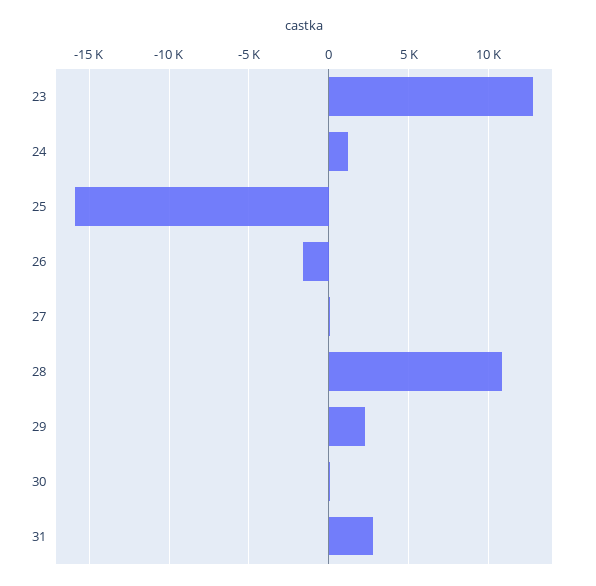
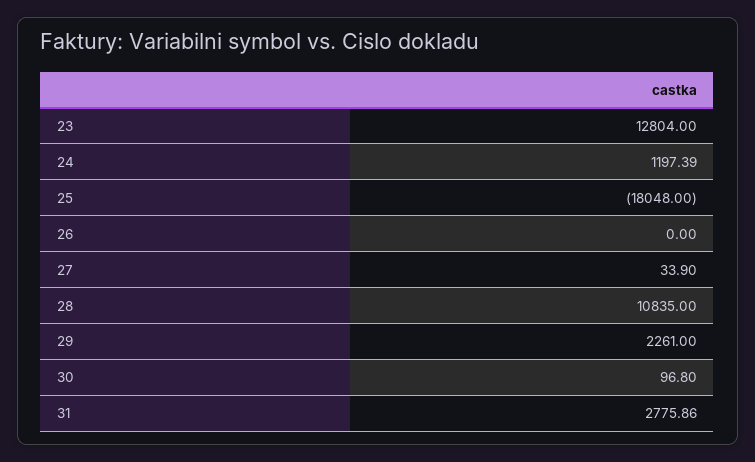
25: -16000 -> -18048
26: -1500 -> 0

